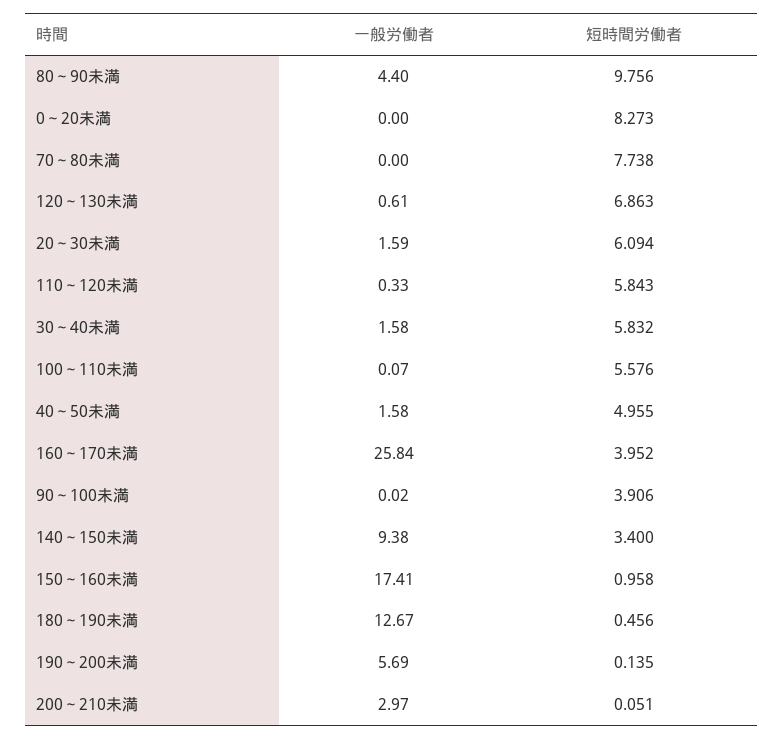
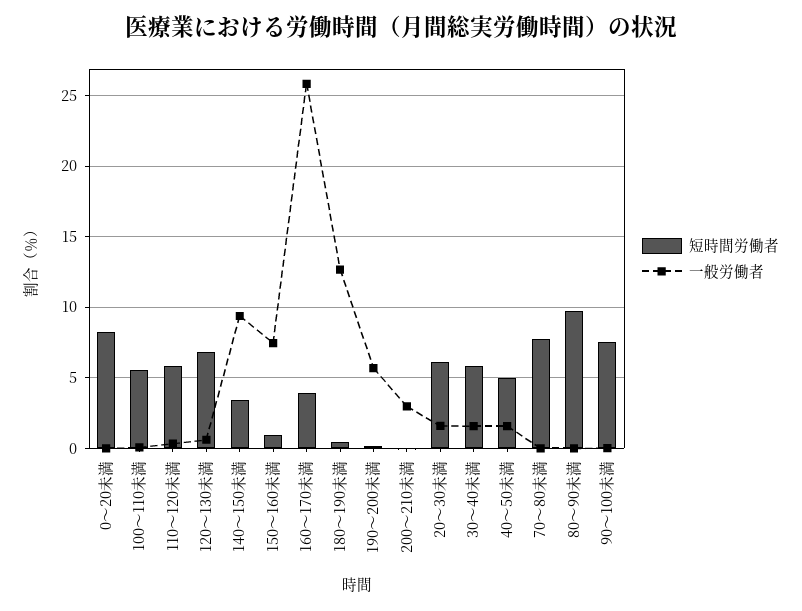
一般労働者, 80～90未満: 4.4 -> 0
短時間労働者, 90～100未満: 3.906 -> 7.5
一般労働者, 150～160未満: 17.41 -> 7.5

